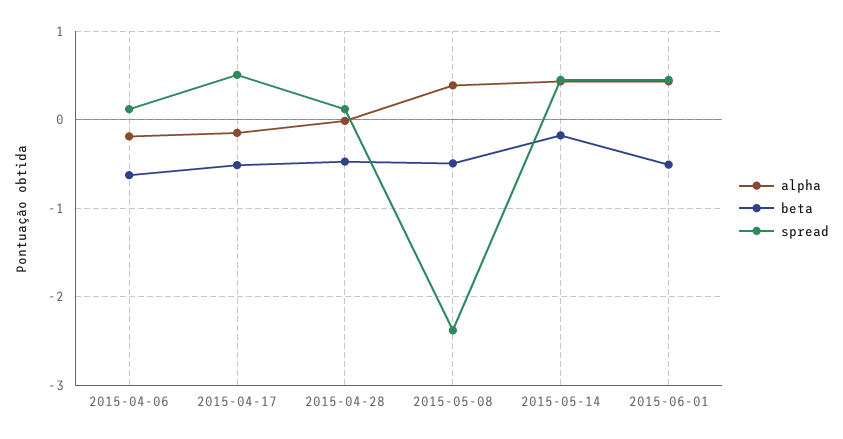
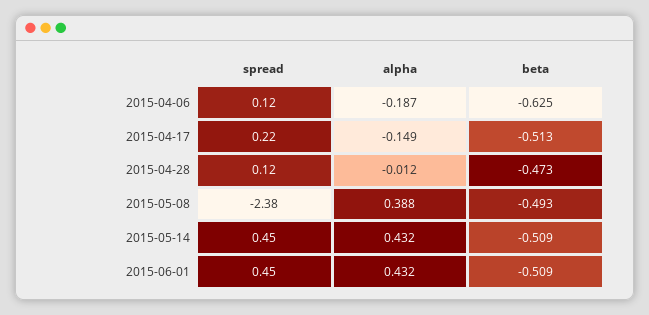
spread, 2015-04-17: 0.5 -> 0.22
beta, 2015-05-14: -0.2 -> -0.509

